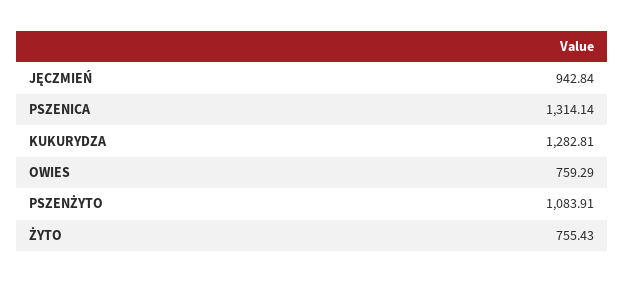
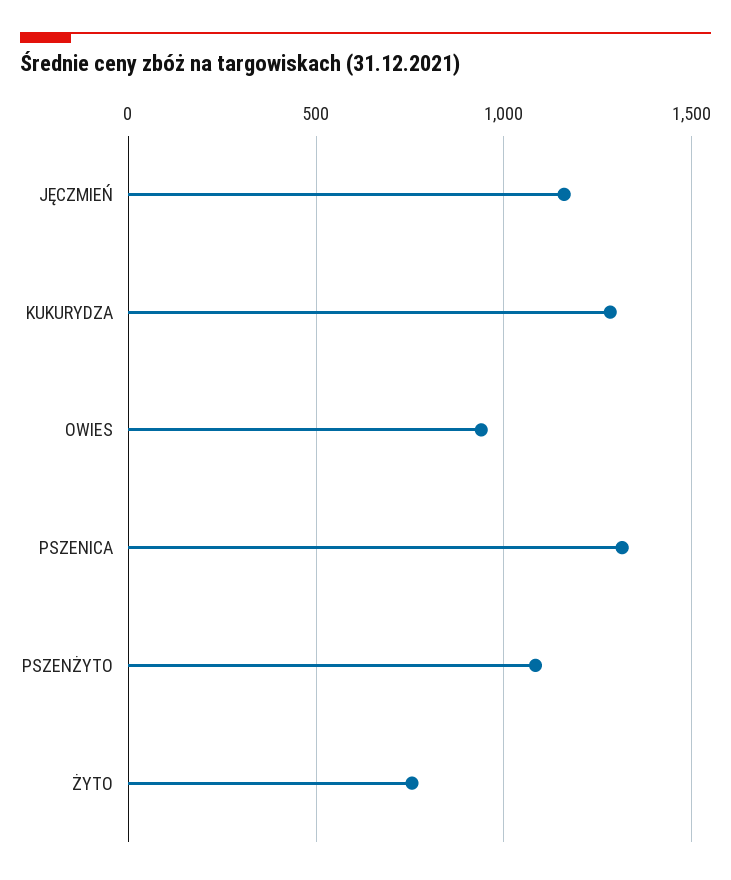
JĘCZMIEŃ: 942.84 -> 1150
OWIES: 759.29 -> 950

